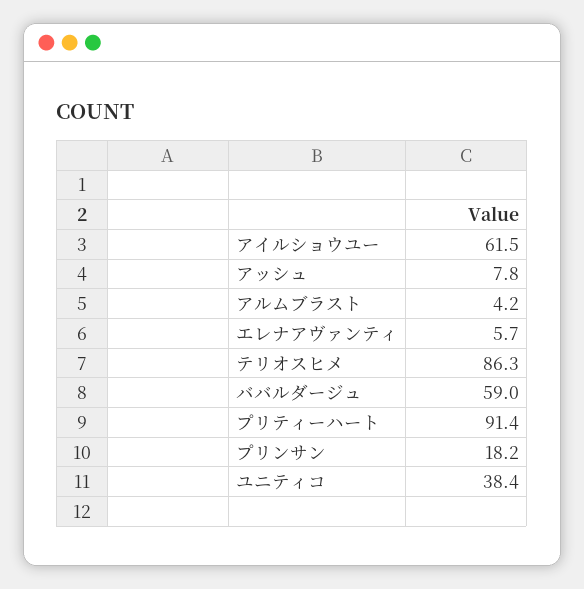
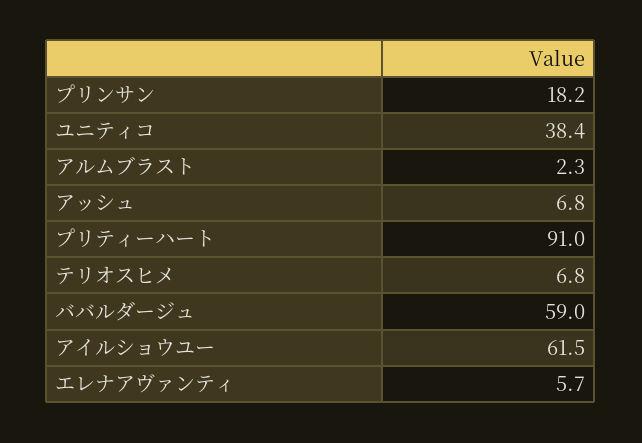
アッシュ: 7.8 -> 6.8
アルムブラスト: 4.2 -> 2.3
テリオスヒメ: 86.3 -> 6.8
プリティーハート: 91.4 -> 91

